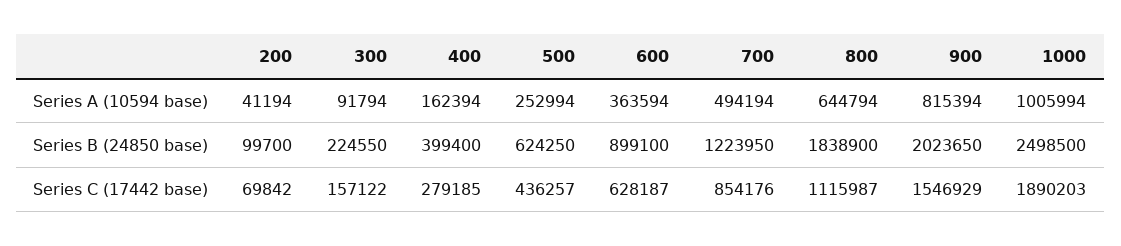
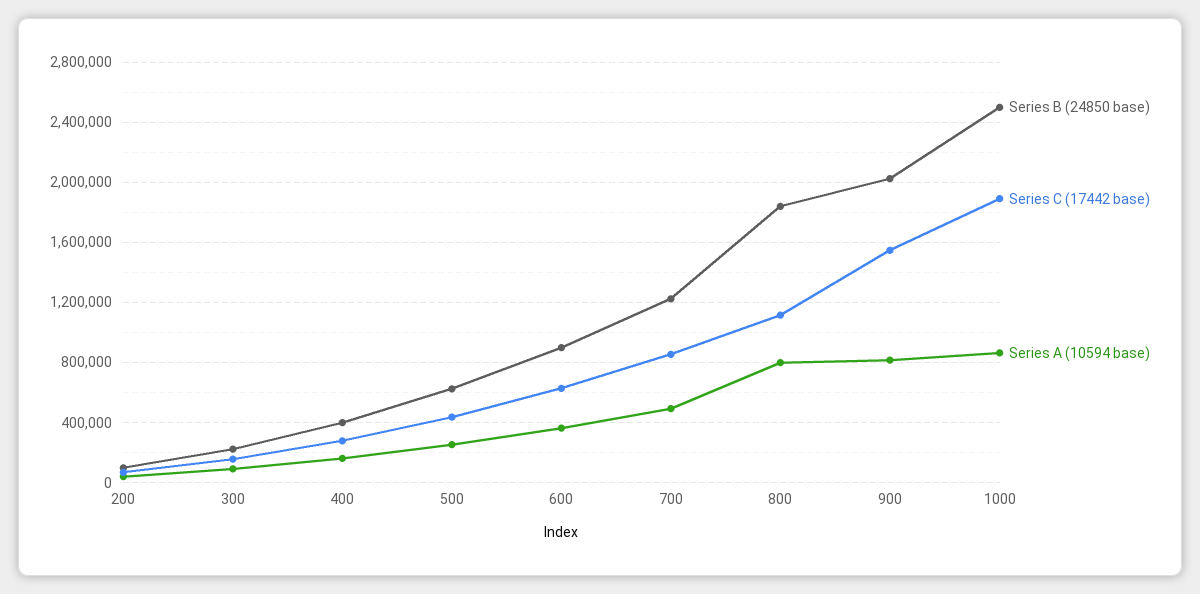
Series A (10594 base), 800: 644794 -> 800000
Series A (10594 base), 1000: 1005994 -> 850000

